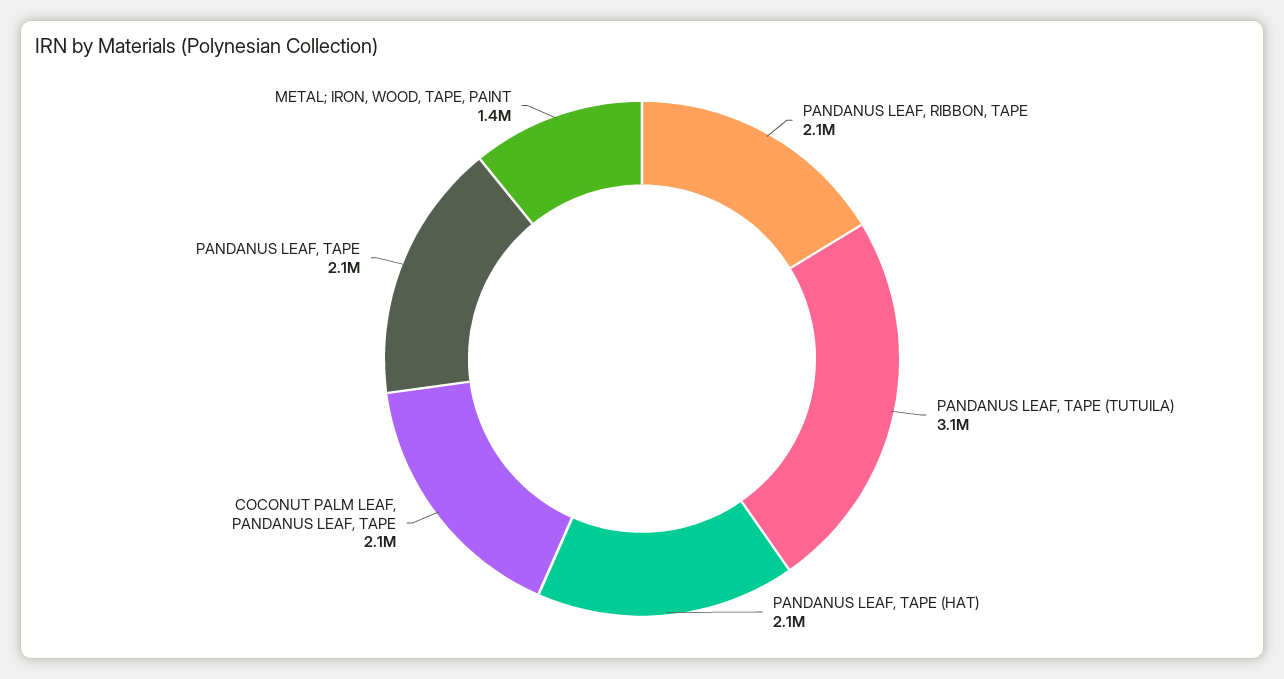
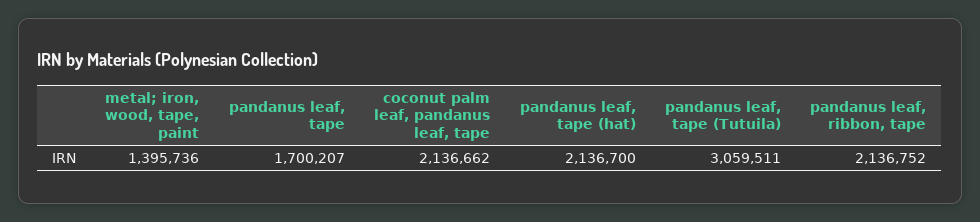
PANDANUS LEAF, TAPE: 2100000 -> 1700207

